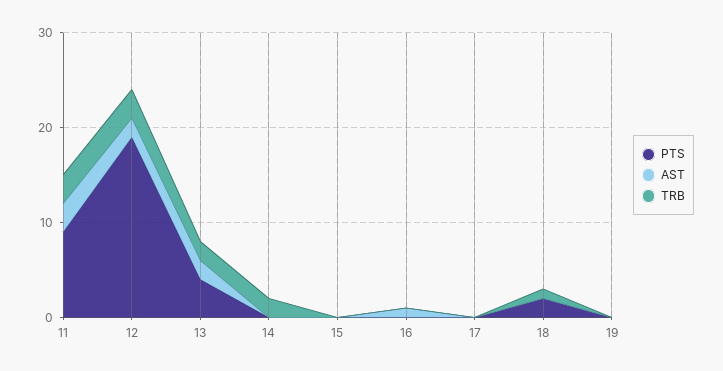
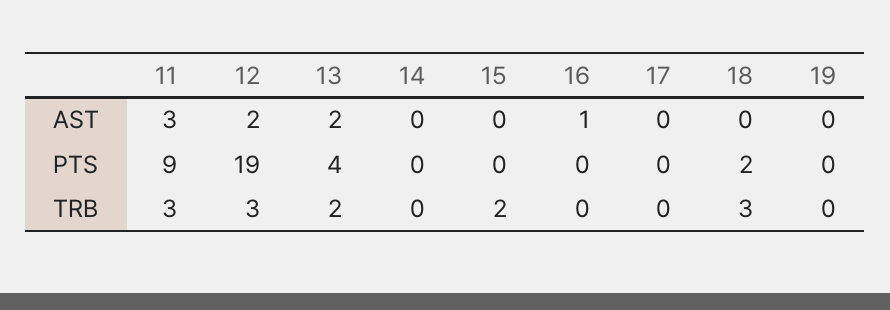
TRB, 14: 2 -> 0
TRB, 15: 0 -> 2
TRB, 18: 1 -> 3

